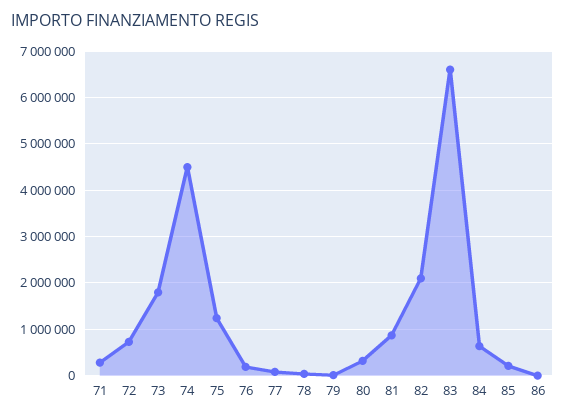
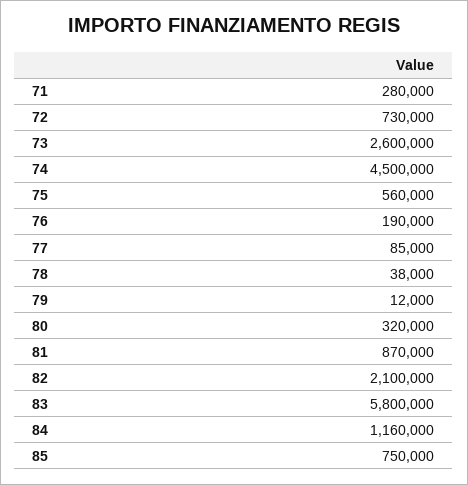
73: 1800000 -> 2600000
75: 1200000 -> 560000
83: 6600000 -> 5800000
84: 600000 -> 1160000
85: 200000 -> 750000
86: 0 -> none

